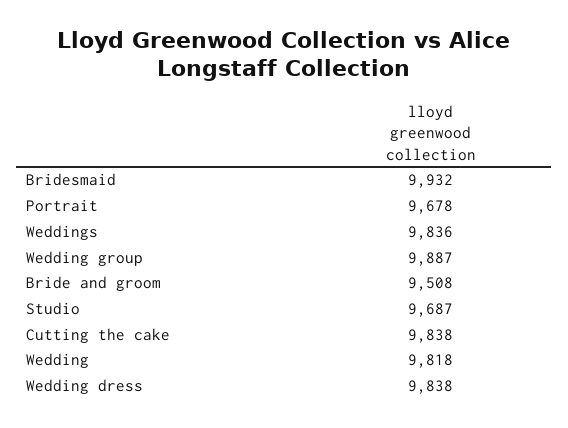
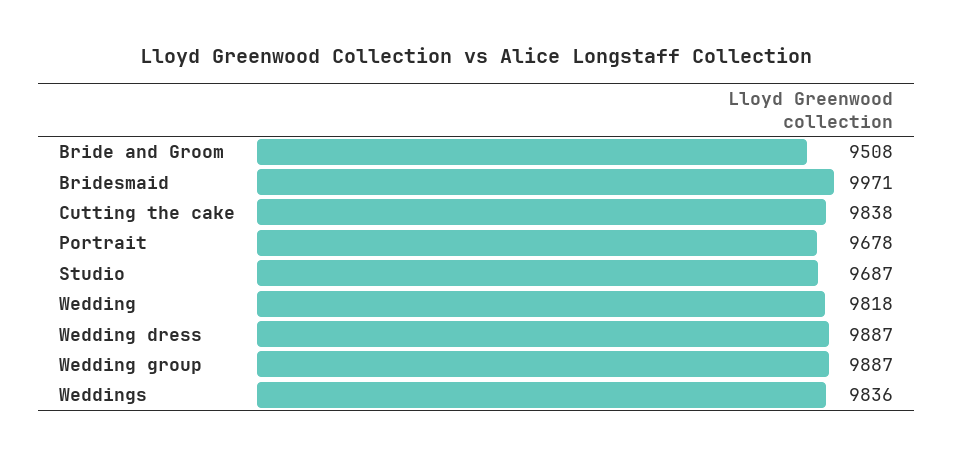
Bridesmaid: 9932 -> 9971
Wedding dress: 9838 -> 9887

